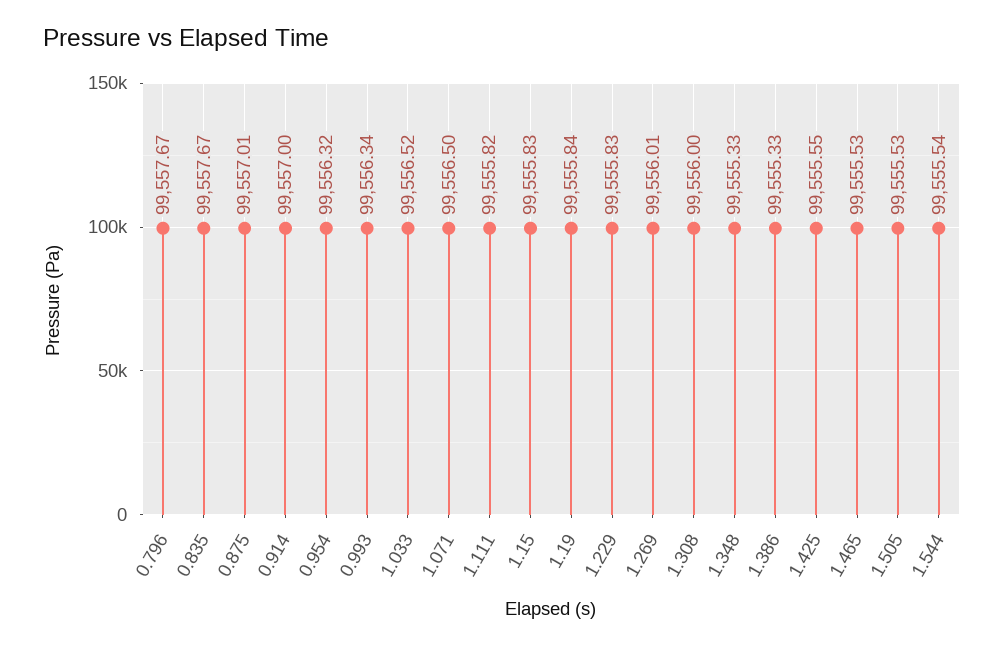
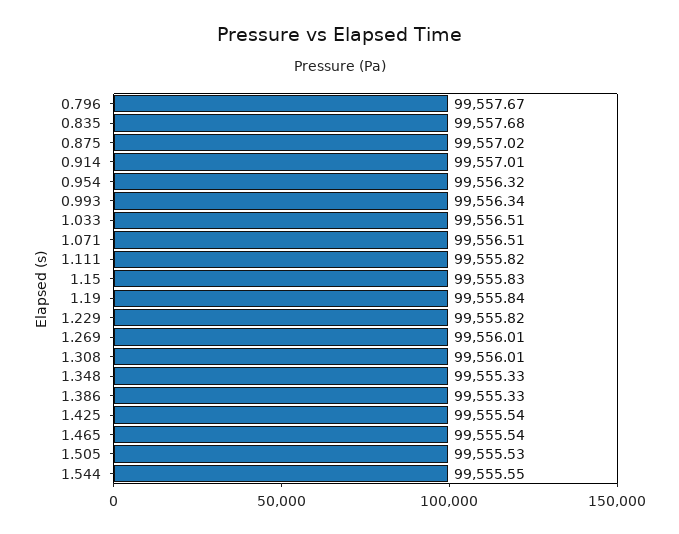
0.835: 99557.67 -> 99557.68
0.875: 99557.01 -> 99557.02
0.914: 99557 -> 99557.01
1.033: 99556.52 -> 99556.51
1.071: 99556.5 -> 99556.51
1.229: 99555.83 -> 99555.82
1.308: 99556 -> 99556.01
1.425: 99555.55 -> 99555.54
1.465: 99555.53 -> 99555.54
1.544: 99555.54 -> 99555.55

